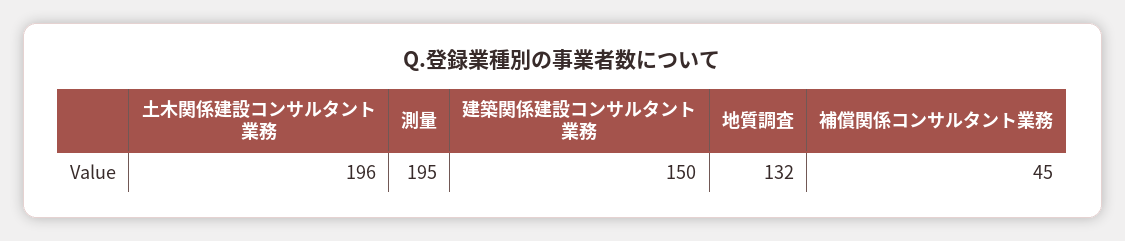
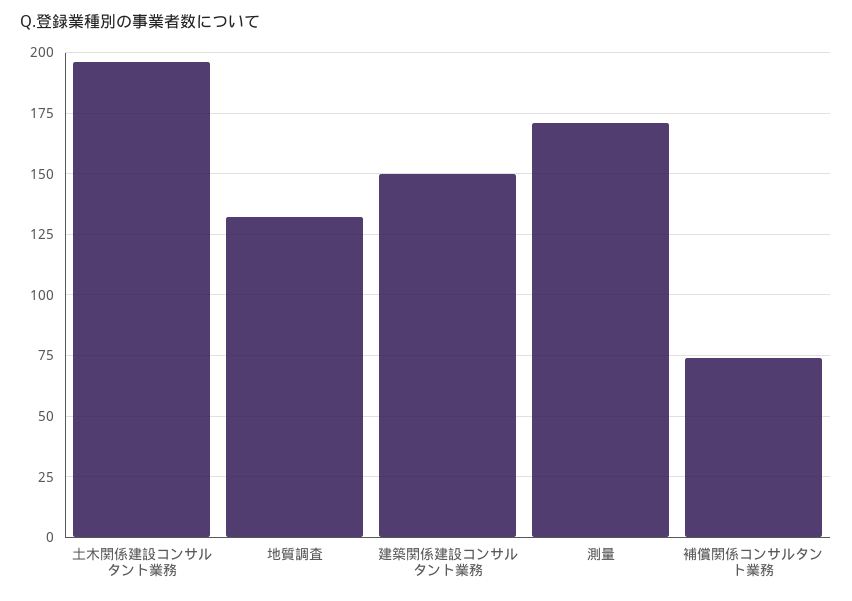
測量: 195 -> 170
補償関係コンサルタント業務: 45 -> 75

